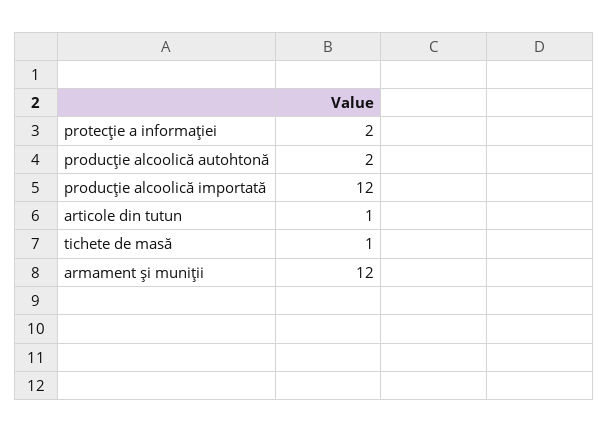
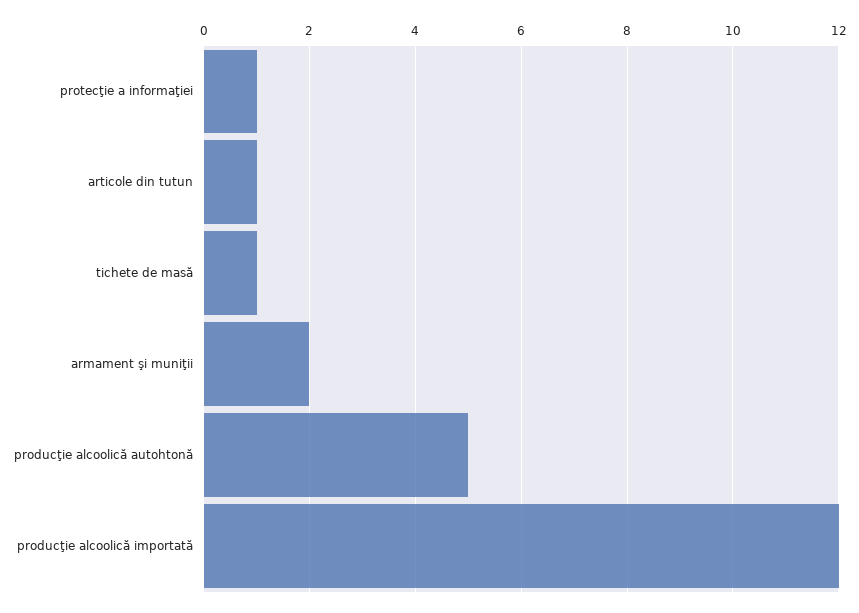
protecţie a informaţiei: 2 -> 1
producţie alcoolică autohtonă: 2 -> 5
armament şi muniţii: 12 -> 2

